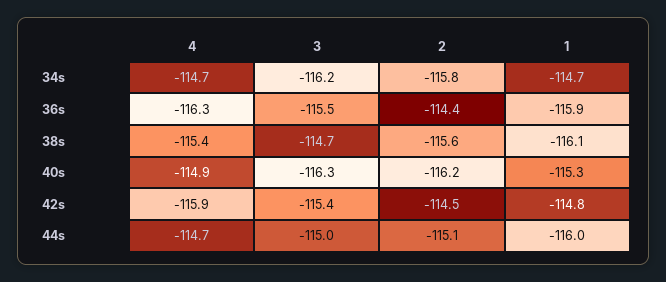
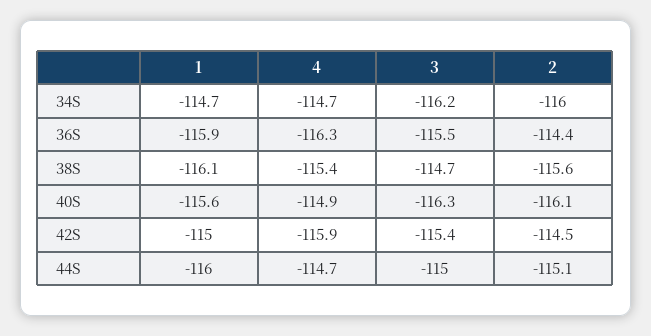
2, 34s: -115.8 -> -116
2, 40s: -116.2 -> -116.1
1, 40s: -115.3 -> -115.6
1, 42s: -114.8 -> -115

